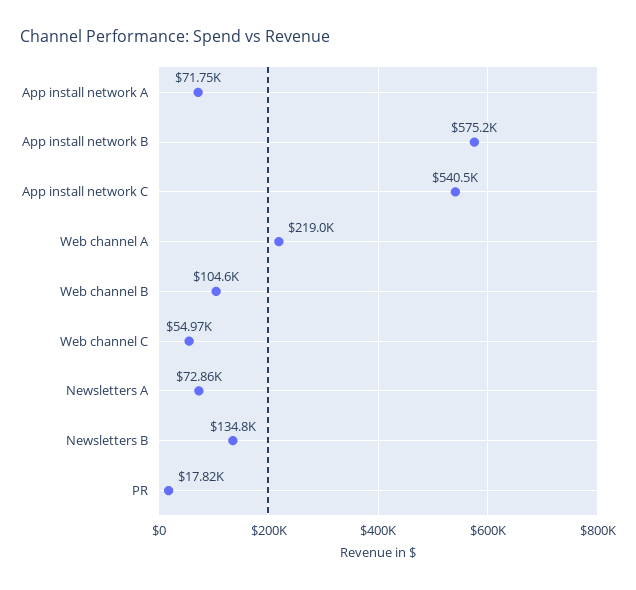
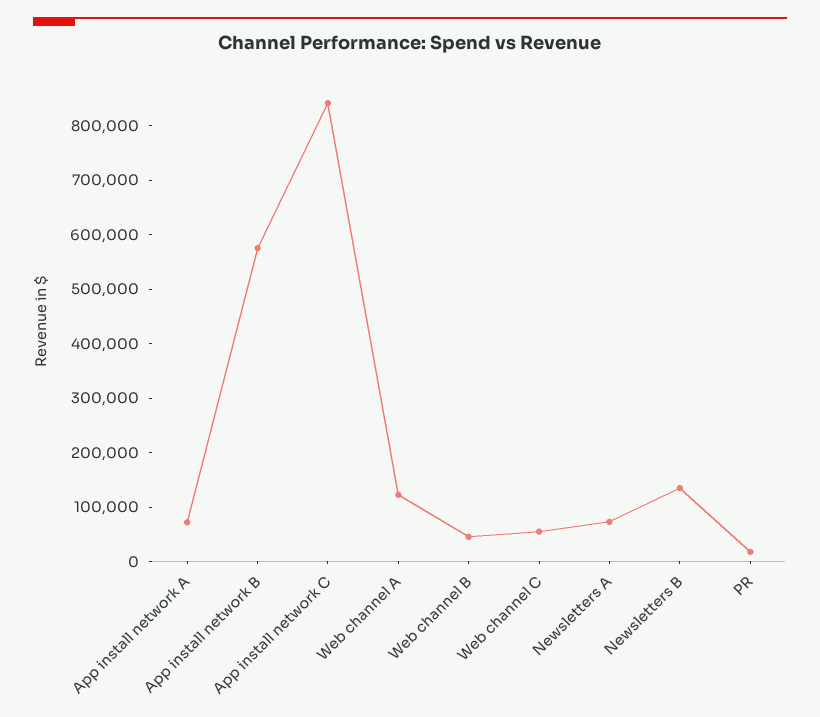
App install network C: 540500 -> 840000
Web channel A: 219000 -> 120000
Web channel B: 104600 -> 40000

